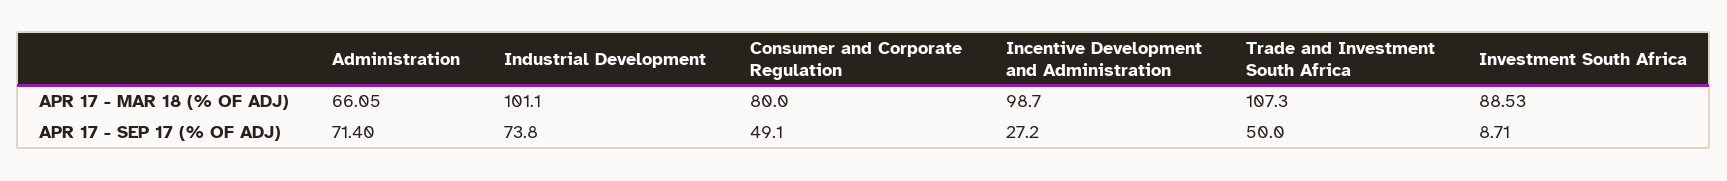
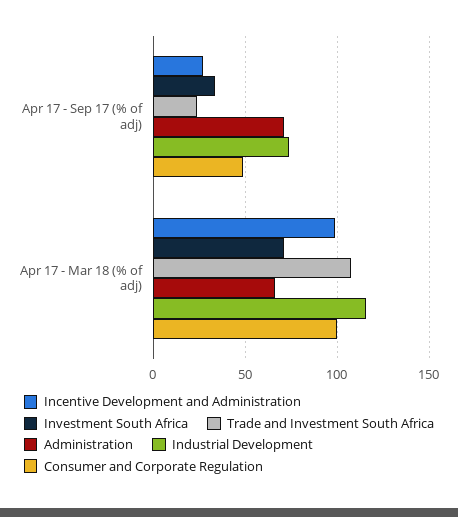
Industrial Development, APR 17 - MAR 18 (% OF ADJ): 101.1 -> 115
Consumer and Corporate Regulation, APR 17 - MAR 18 (% OF ADJ): 80 -> 100
Investment South Africa, APR 17 - MAR 18 (% OF ADJ): 88.53 -> 70
Trade and Investment South Africa, APR 17 - SEP 17 (% OF ADJ): 50 -> 25
Investment South Africa, APR 17 - SEP 17 (% OF ADJ): 8.71 -> 35

